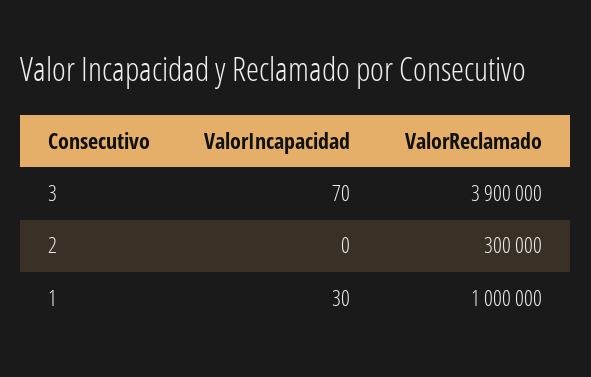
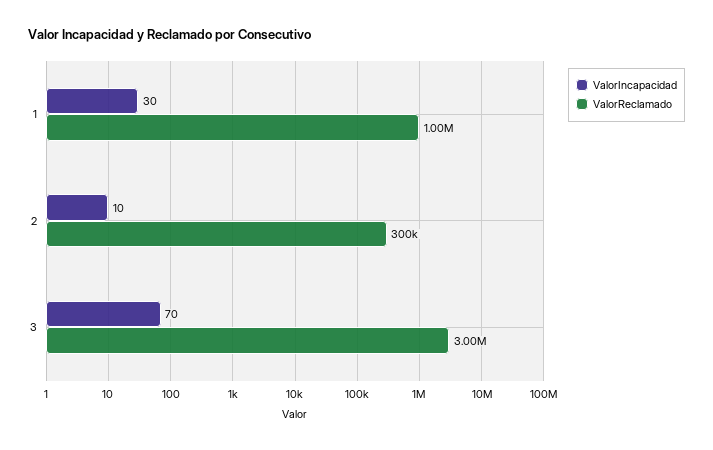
ValorReclamado, 3: 3900000 -> 3000000
ValorIncapacidad, 2: 0 -> 10

